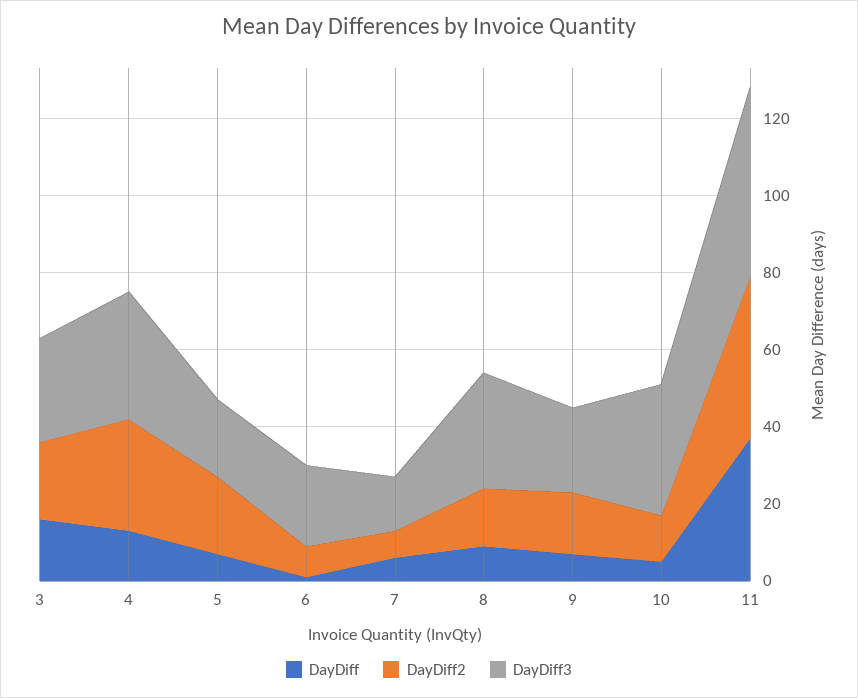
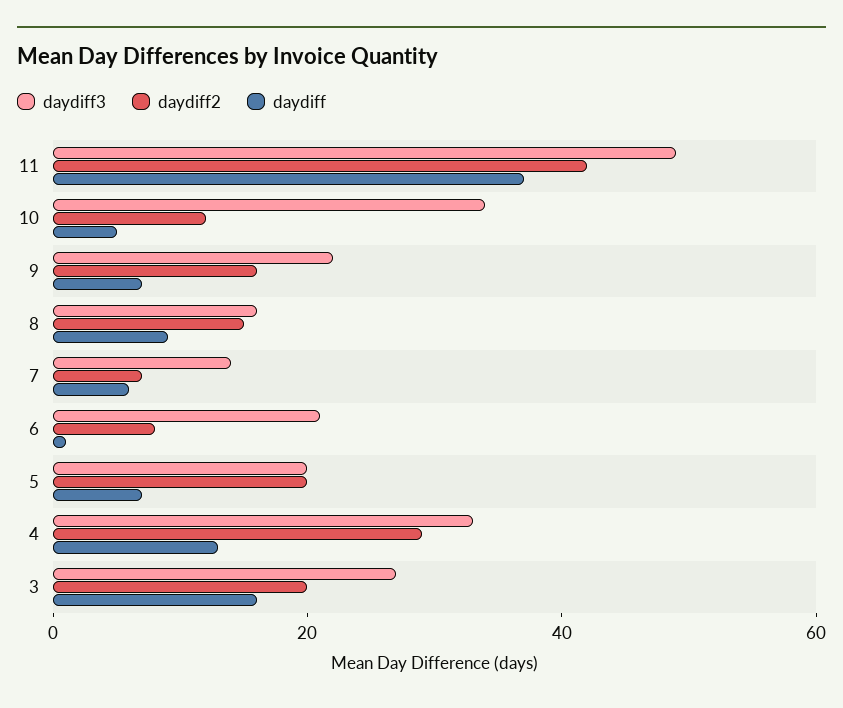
DayDiff3, 8: 30 -> 15

